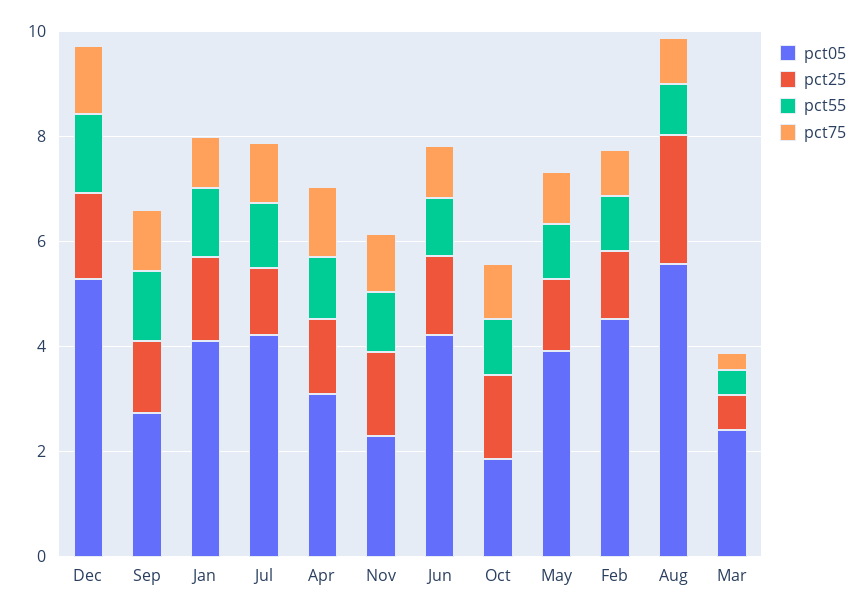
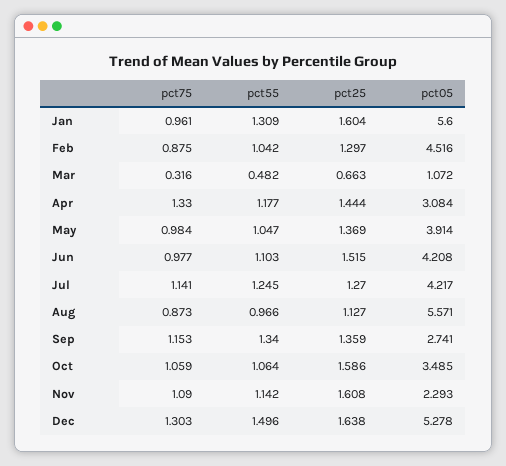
pct05, Jan: 4 -> 5.6
pct05, Oct: 2 -> 3.485
pct25, Aug: 2.5 -> 1.127
pct05, Mar: 2.5 -> 1.072

